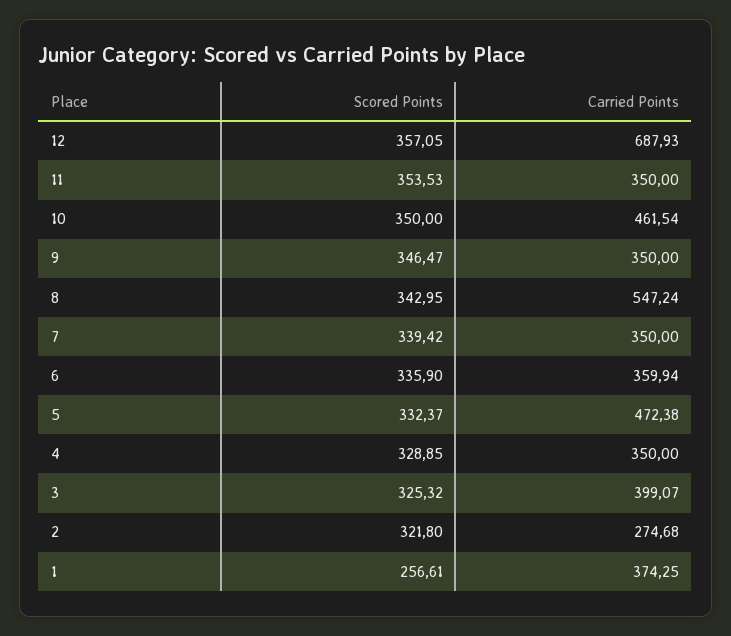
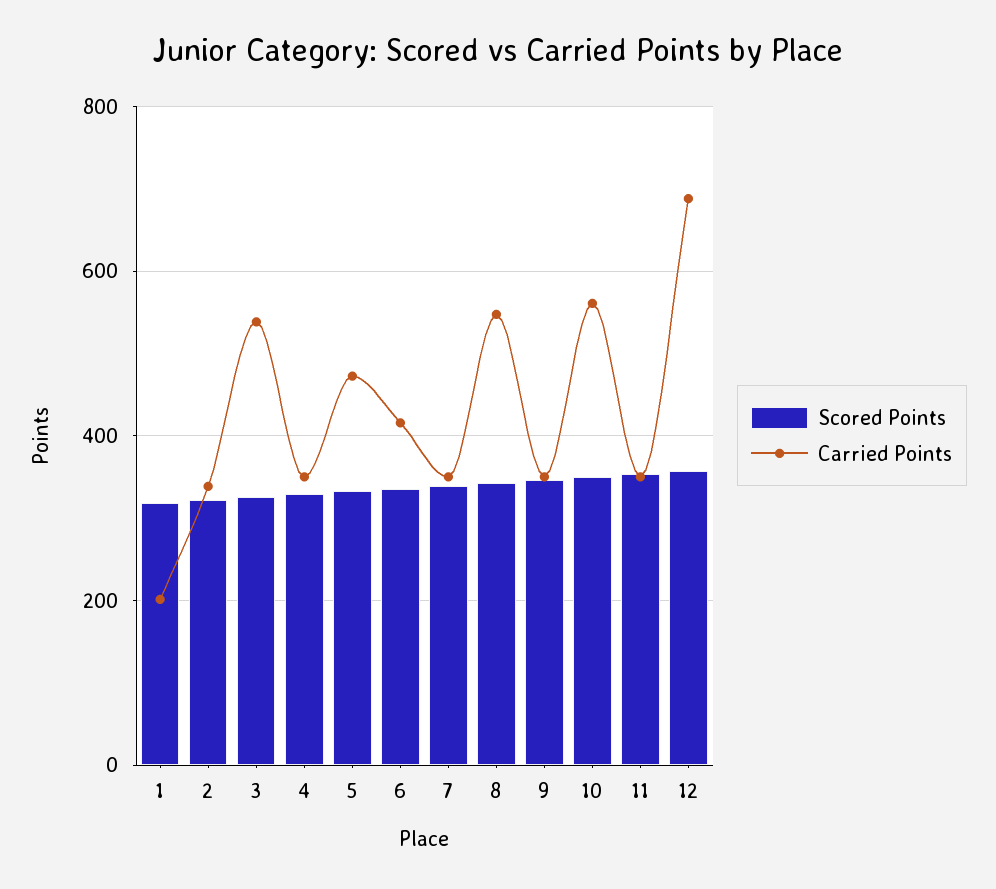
Carried Points, 10: 461.54 -> 560
Carried Points, 6: 359.94 -> 420
Carried Points, 3: 399.07 -> 540
Carried Points, 2: 274.68 -> 340
Scored Points, 1: 256.61 -> 320
Carried Points, 1: 374.25 -> 200

